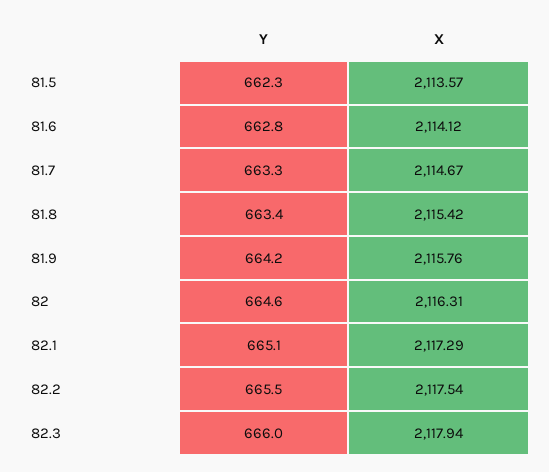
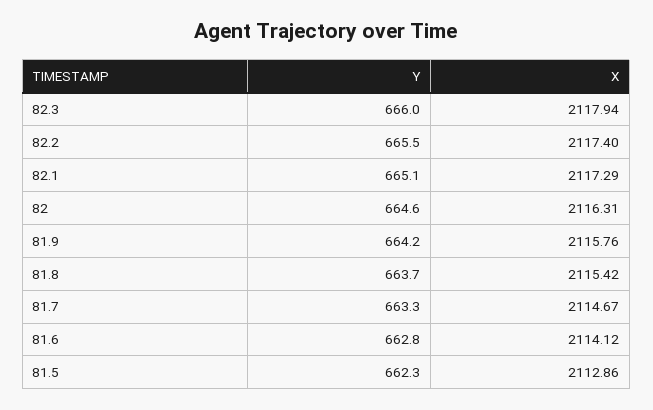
X, 81.5: 2113.57 -> 2112.86
Y, 81.8: 663.4 -> 663.7
X, 82.2: 2117.54 -> 2117.4

